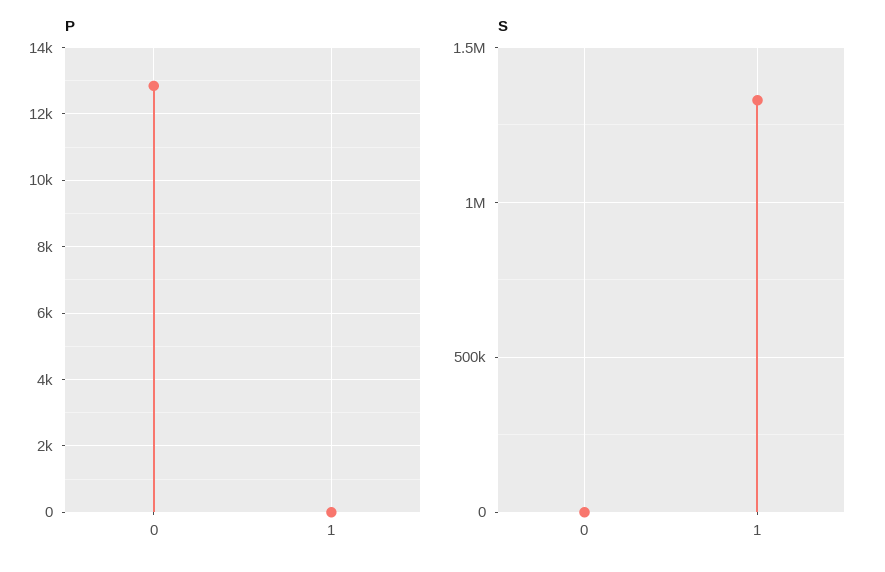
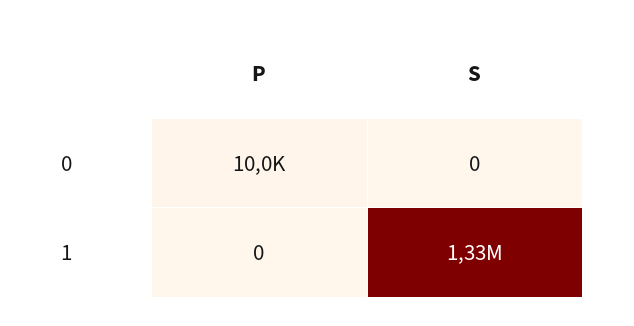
P, 0: 12800 -> 10000

